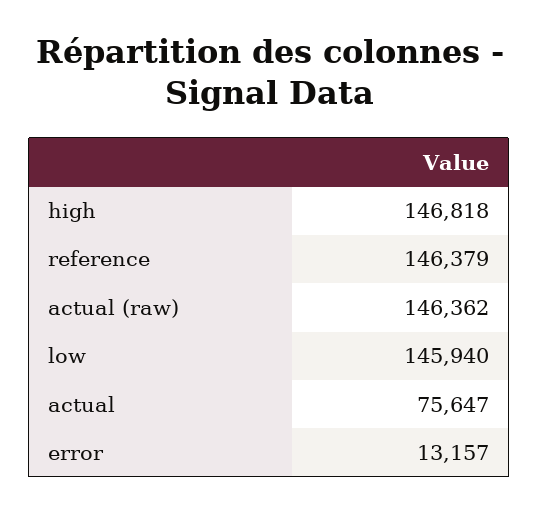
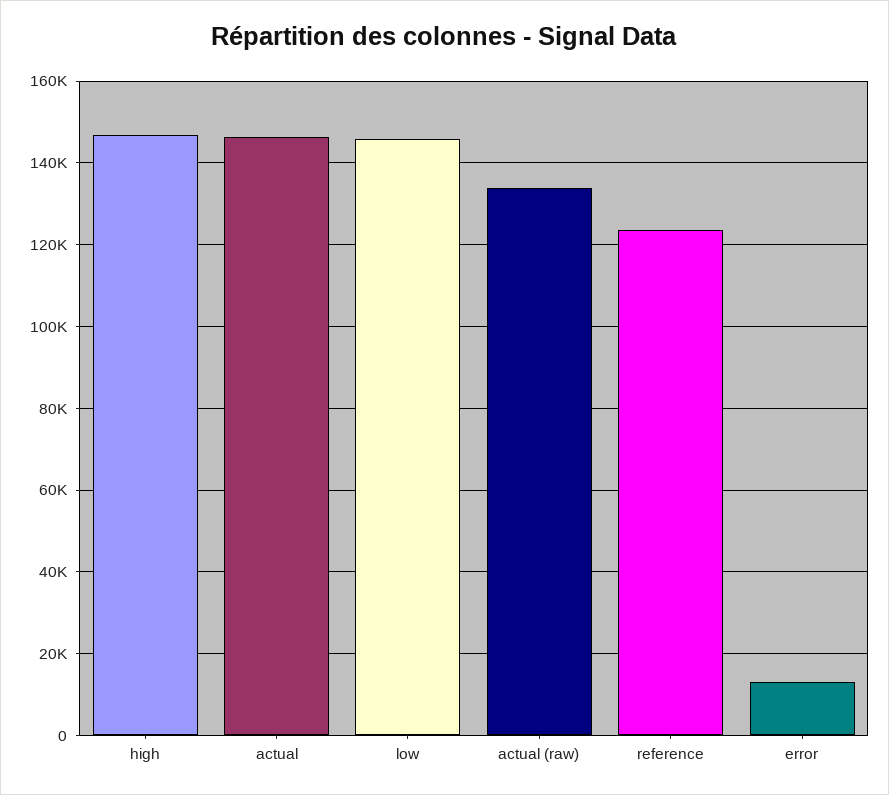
reference: 146379 -> 124000
actual (raw): 146362 -> 134000
actual: 75647 -> 146000

